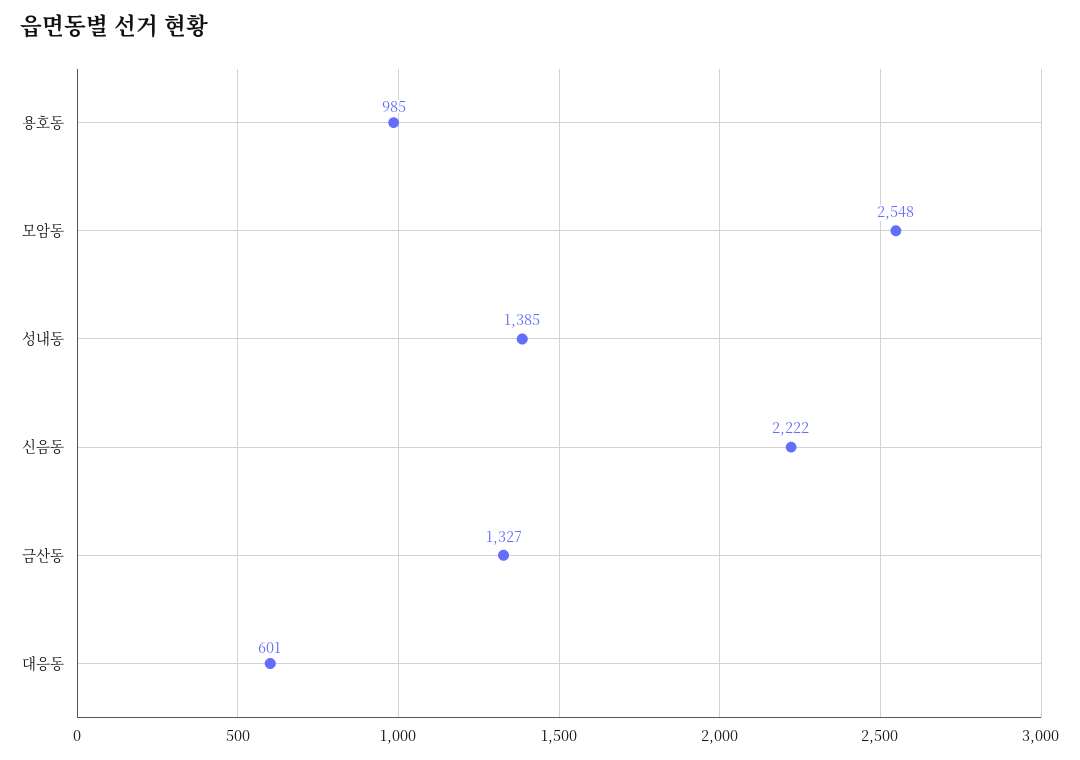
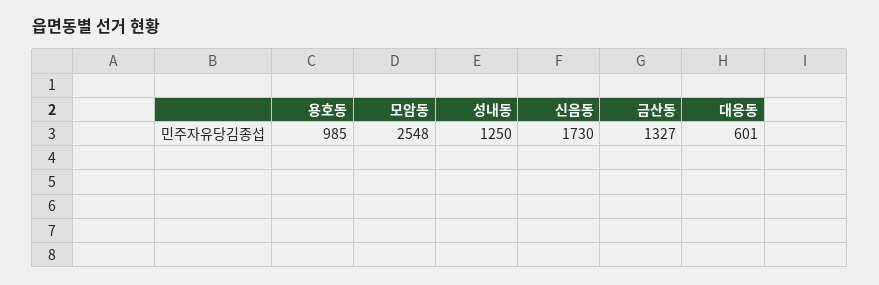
성내동: 1385 -> 1250
신음동: 2222 -> 1730

